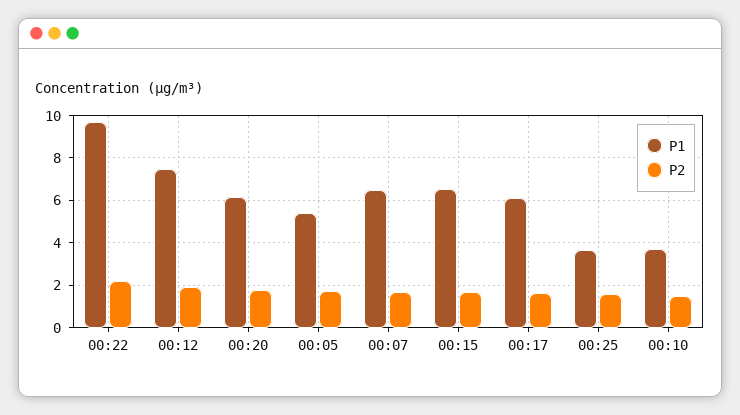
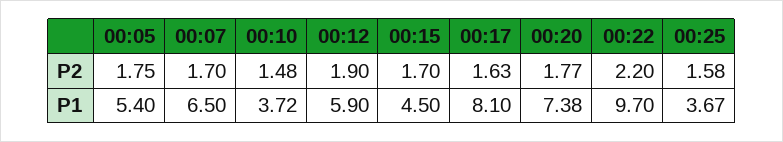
P1, 00:12: 7.5 -> 5.9
P1, 00:20: 6 -> 7.38
P1, 00:15: 6.5 -> 4.5
P1, 00:17: 6 -> 8.1

